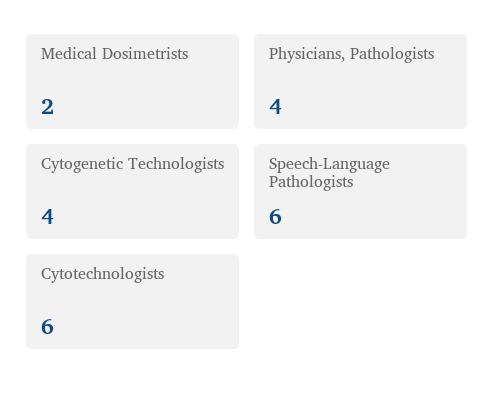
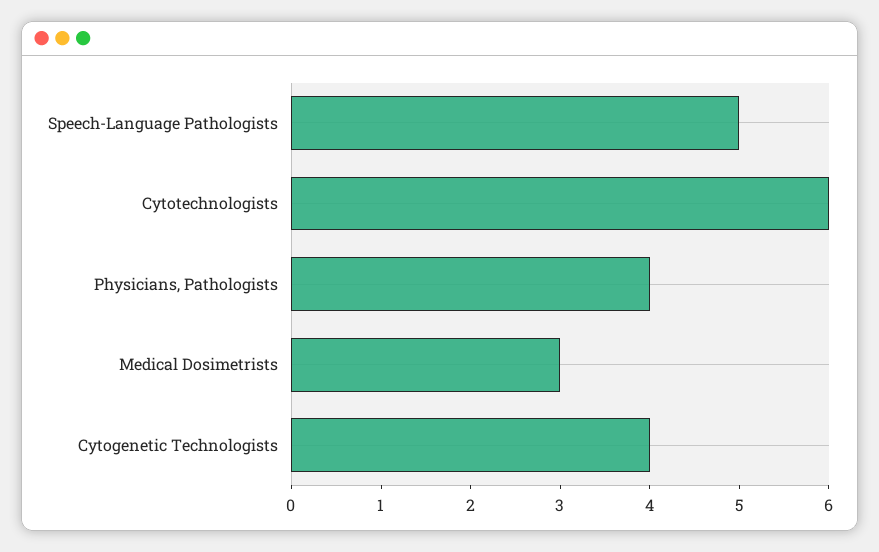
Medical Dosimetrists: 2 -> 3
Speech-Language Pathologists: 6 -> 5

